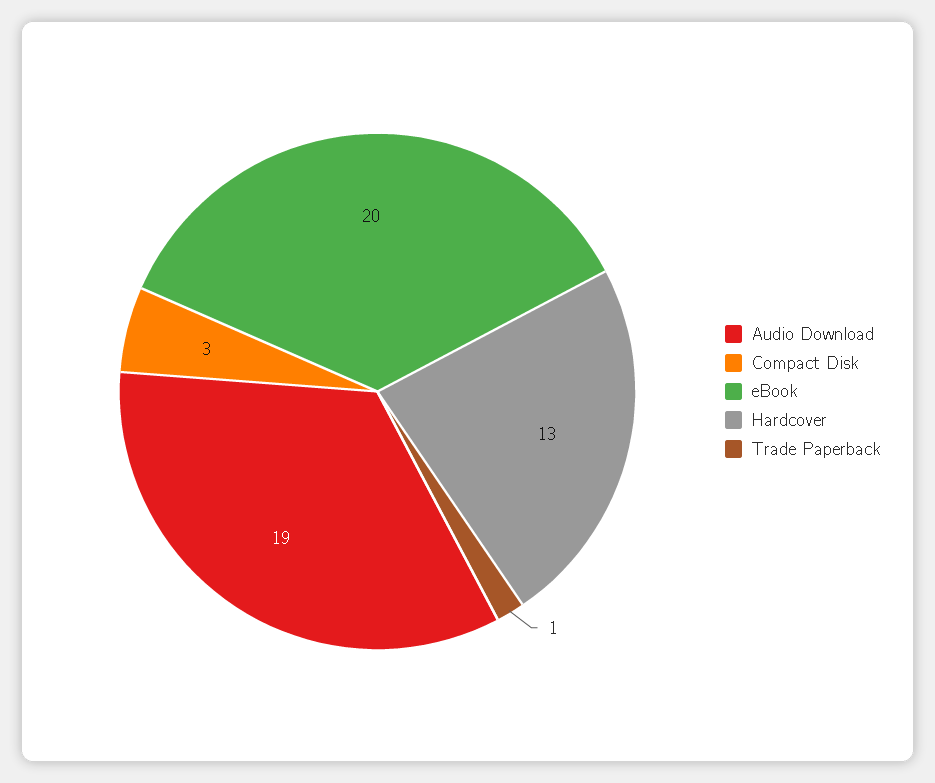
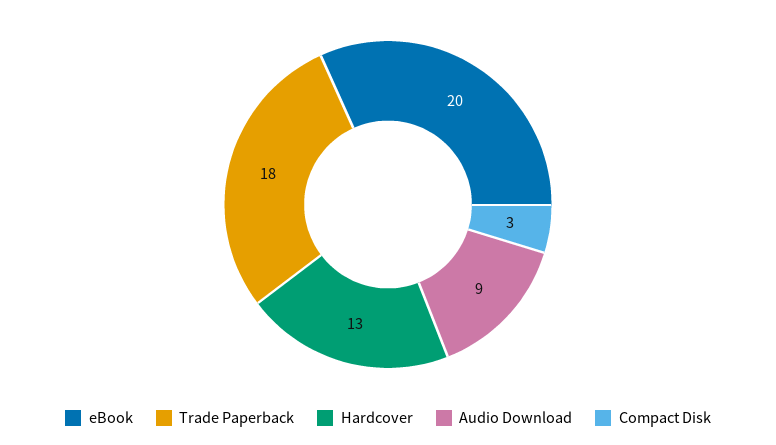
Audio Download: 19 -> 9
Trade Paperback: 1 -> 18

